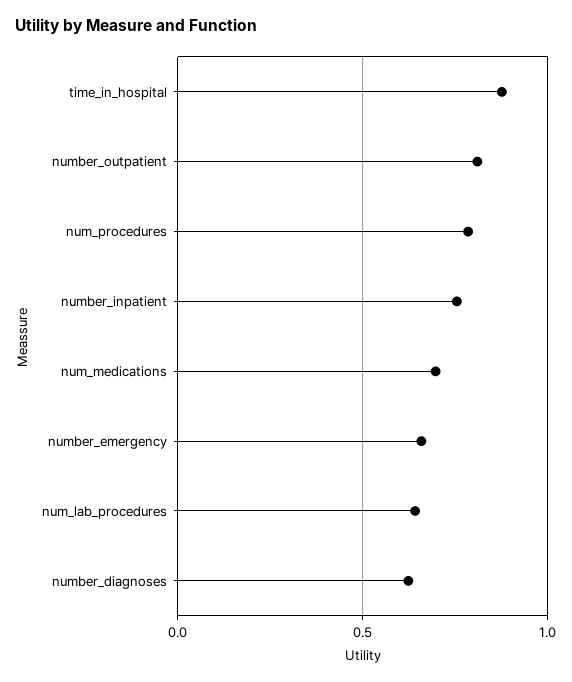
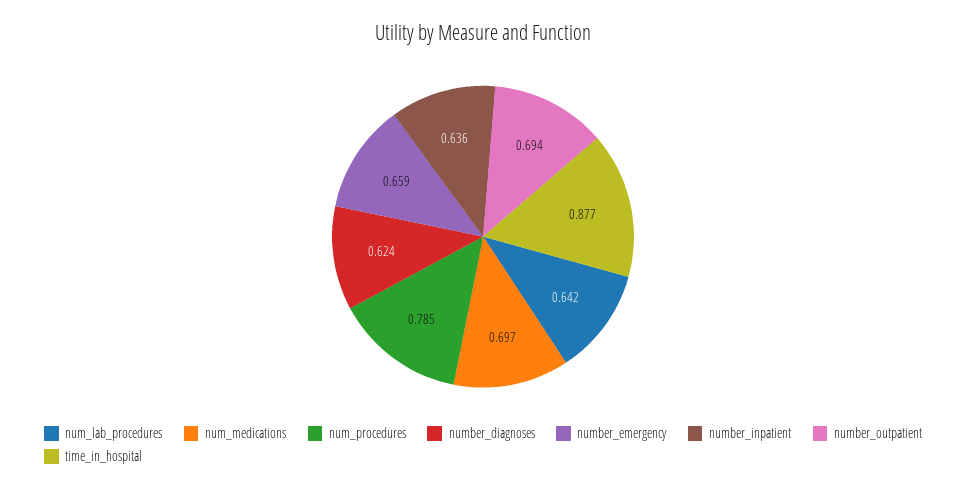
number_outpatient: 0.8 -> 0.694
number_inpatient: 0.75 -> 0.636

